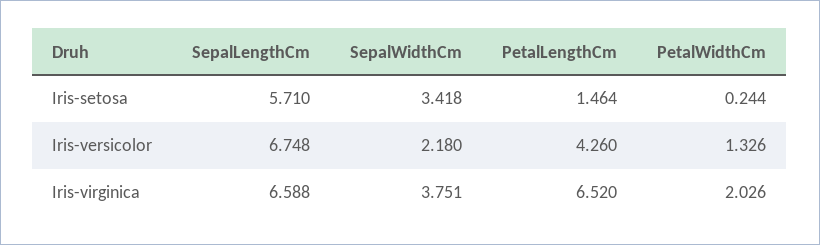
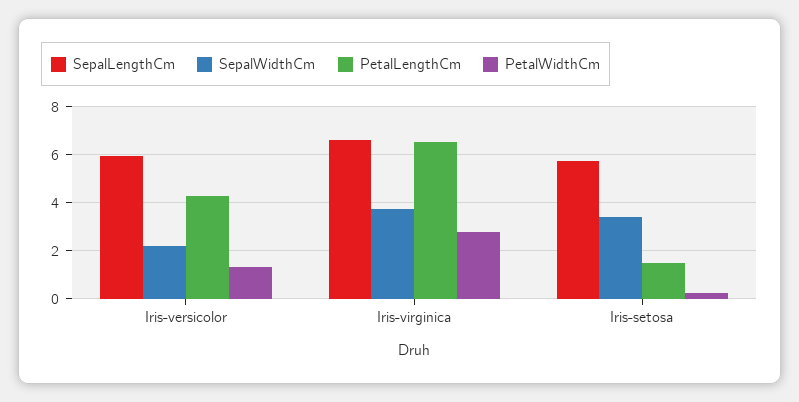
SepalLengthCm, Iris-versicolor: 6.748 -> 6
PetalWidthCm, Iris-virginica: 2.026 -> 2.75

